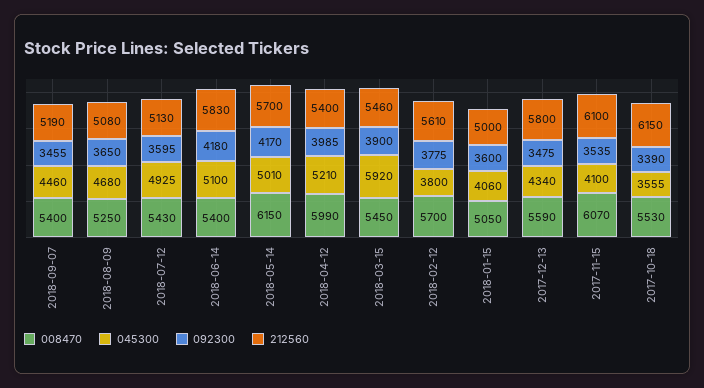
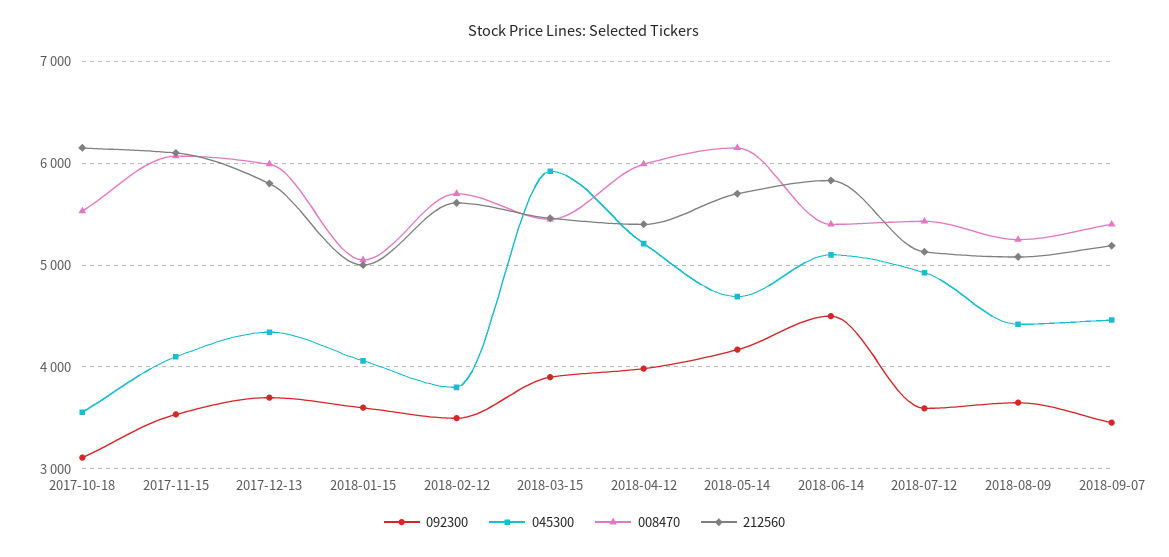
045300, 2018-08-09: 4680 -> 4400
092300, 2018-06-14: 4180 -> 4500
045300, 2018-05-14: 5010 -> 4700
092300, 2018-02-12: 3775 -> 3500
008470, 2017-12-13: 5590 -> 6000
092300, 2017-12-13: 3475 -> 3700
092300, 2017-10-18: 3390 -> 3100

